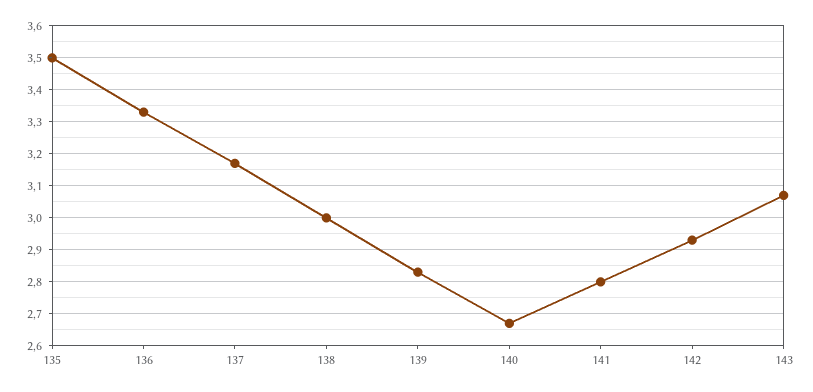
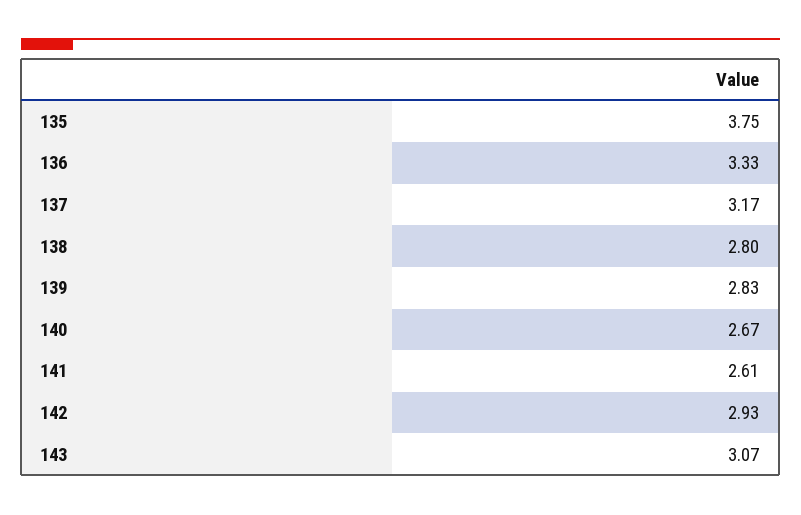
135: 3.5 -> 3.75
138: 3 -> 2.8
141: 2.8 -> 2.61

